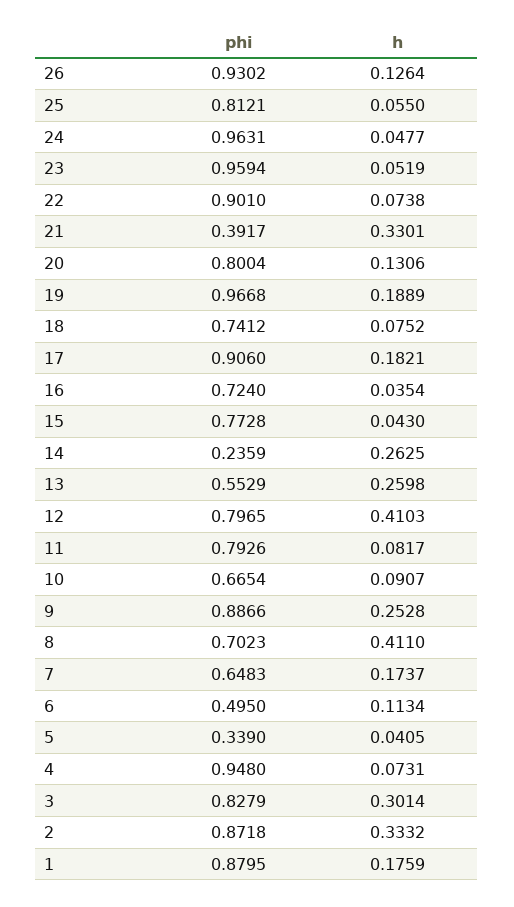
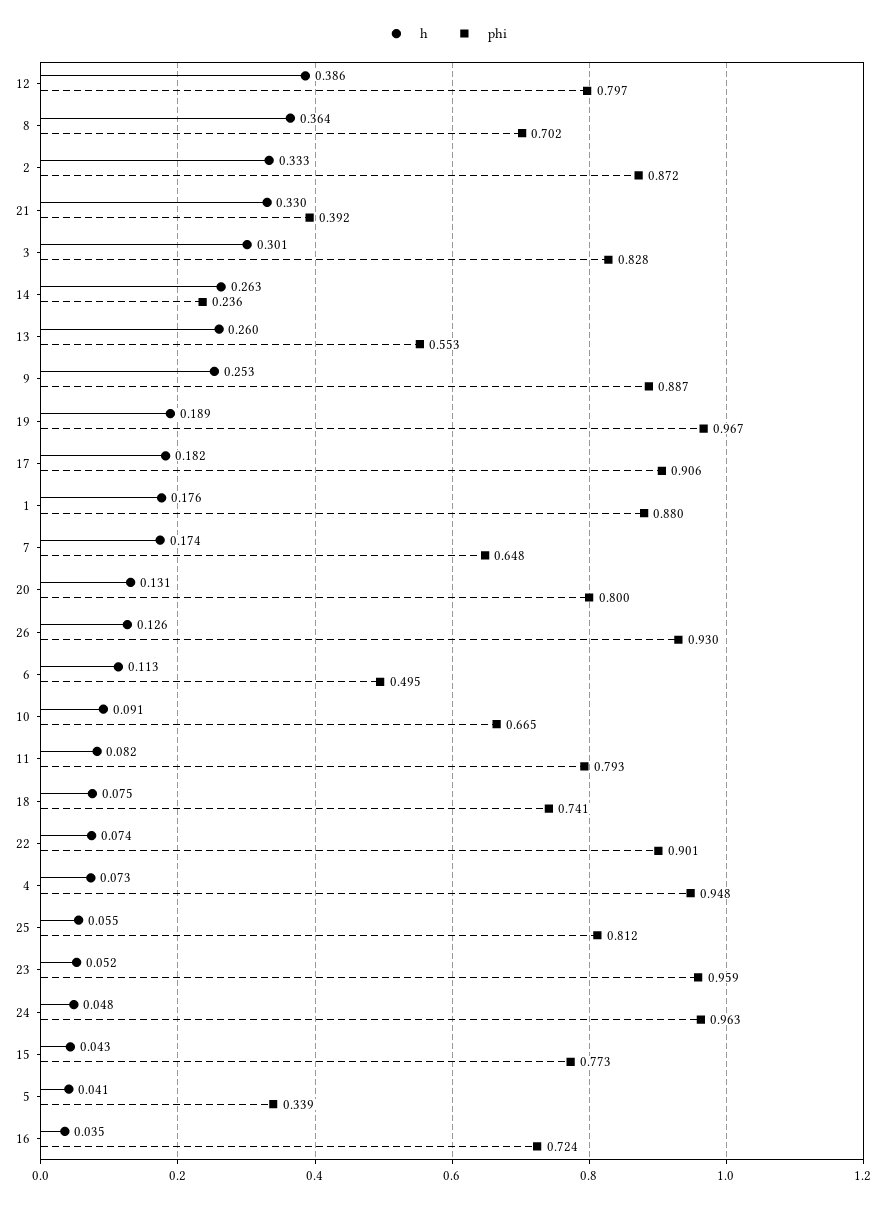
h, 12: 0.4103 -> 0.386
h, 8: 0.411 -> 0.364

